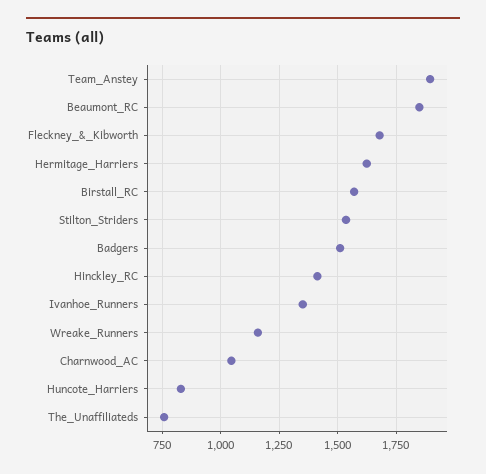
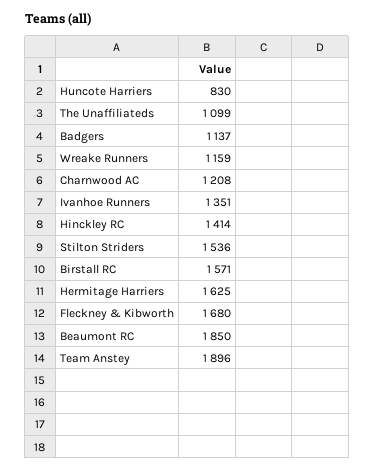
Badgers: 1500 -> 1137
Charnwood_AC: 1050 -> 1208
The_Unaffiliateds: 750 -> 1099

